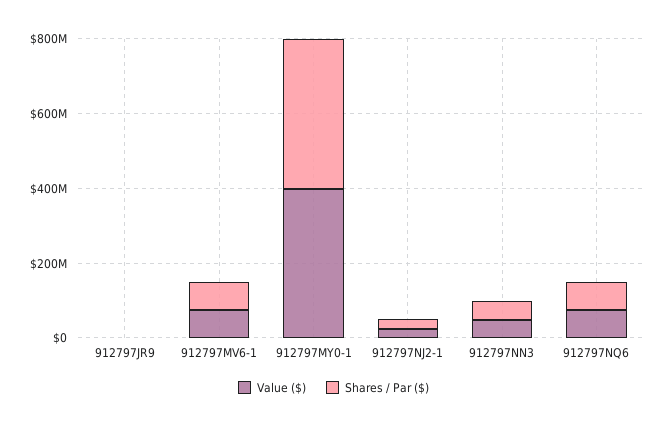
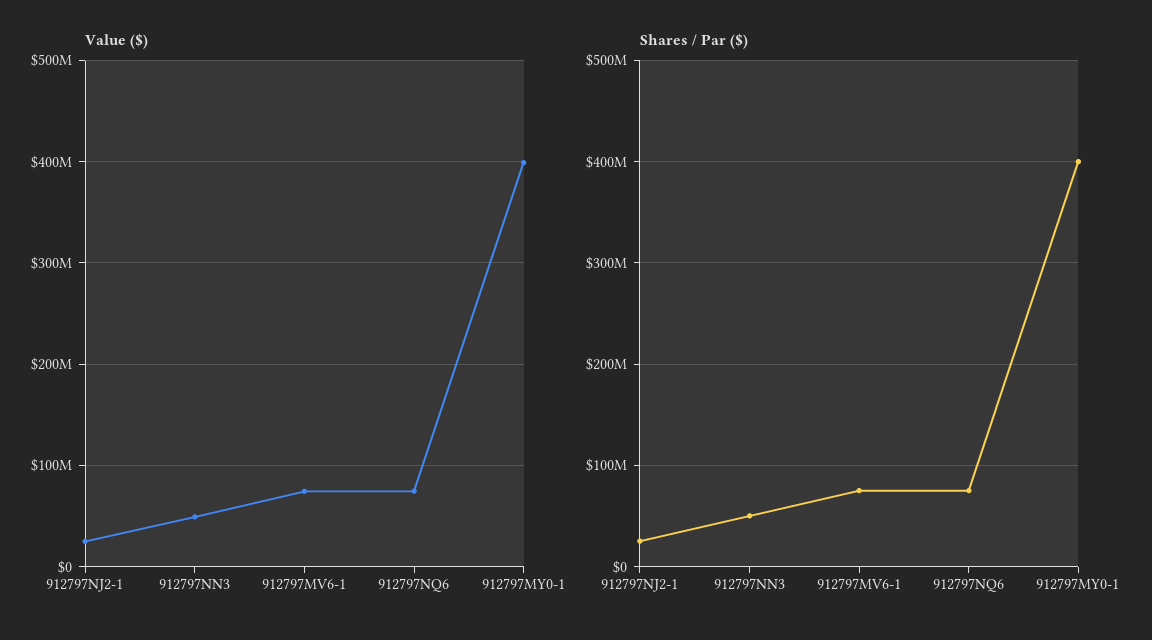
Value ($), 912797JR9: 0 -> none
Shares / Par ($), 912797JR9: 0 -> none

